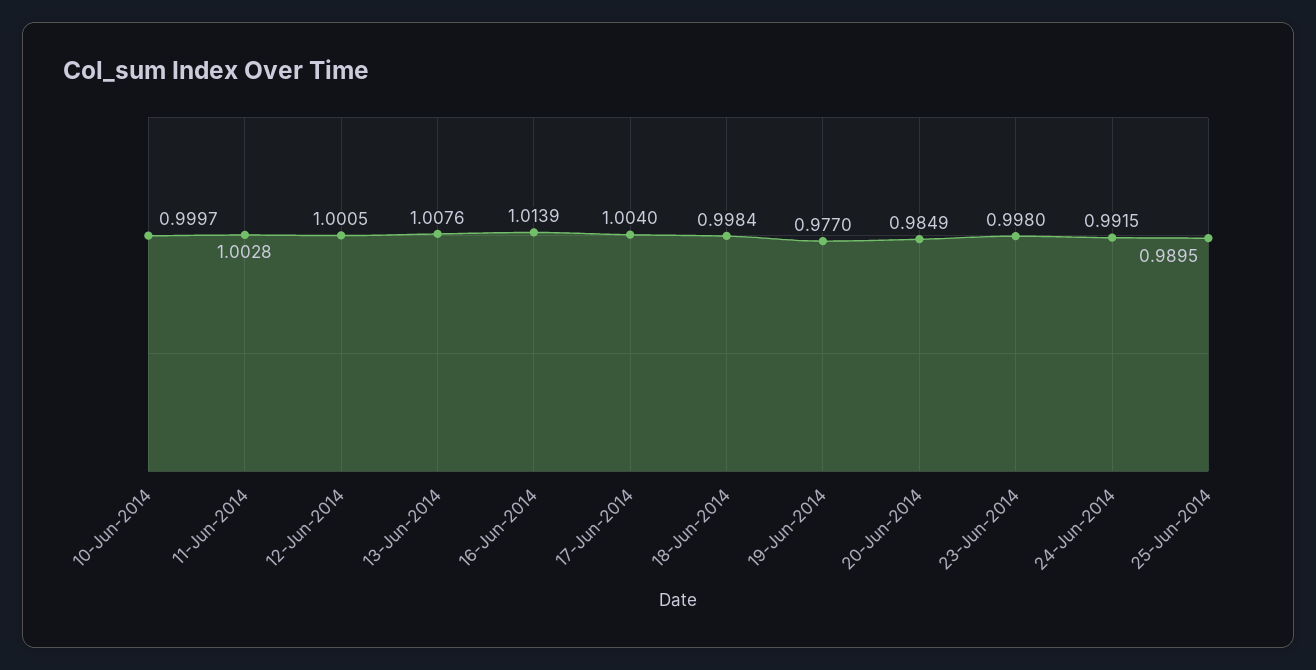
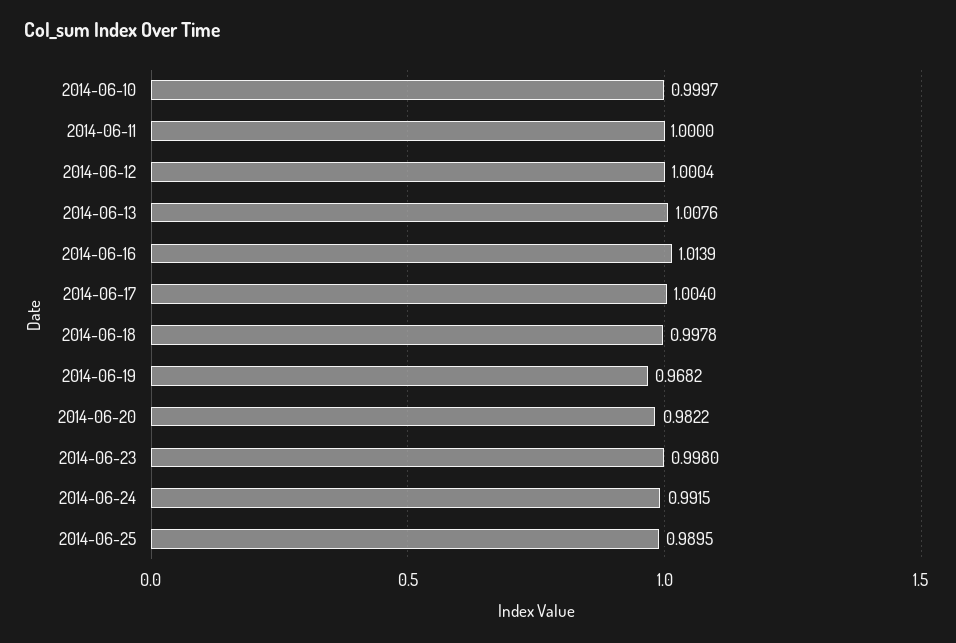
11-Jun-2014: 1.0028 -> 1
12-Jun-2014: 1.0005 -> 1.0004
18-Jun-2014: 0.9984 -> 0.9978
19-Jun-2014: 0.977 -> 0.9682
20-Jun-2014: 0.9849 -> 0.9822

